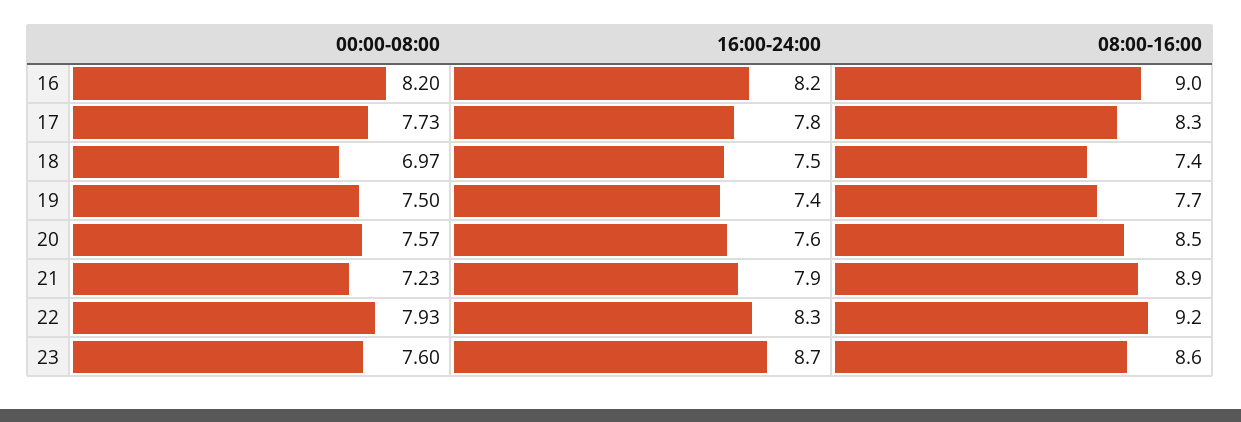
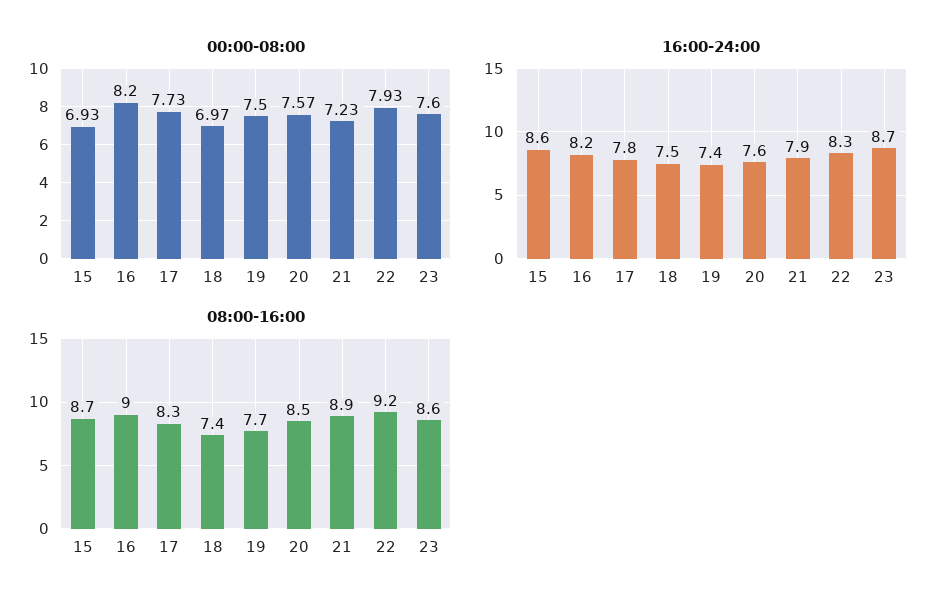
00:00-08:00, 15: none -> 6.93
16:00-24:00, 15: none -> 8.6
08:00-16:00, 15: none -> 8.7

